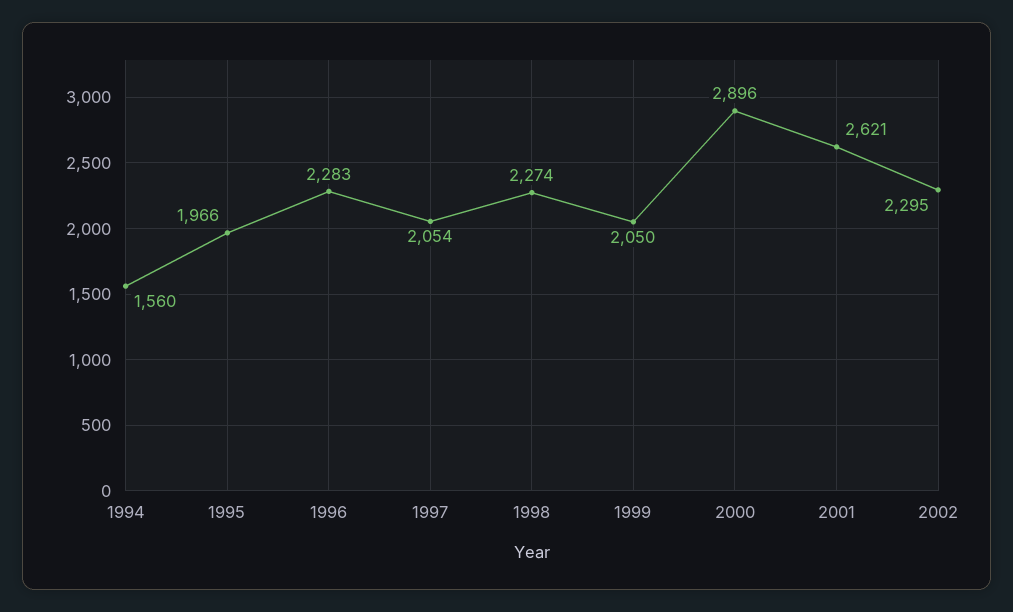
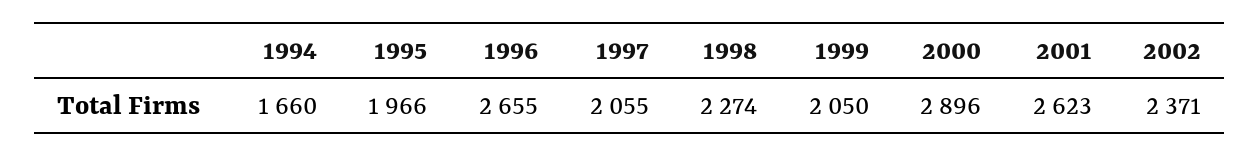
1994: 1560 -> 1660
1996: 2283 -> 2655
1997: 2054 -> 2055
2001: 2621 -> 2623
2002: 2295 -> 2371

